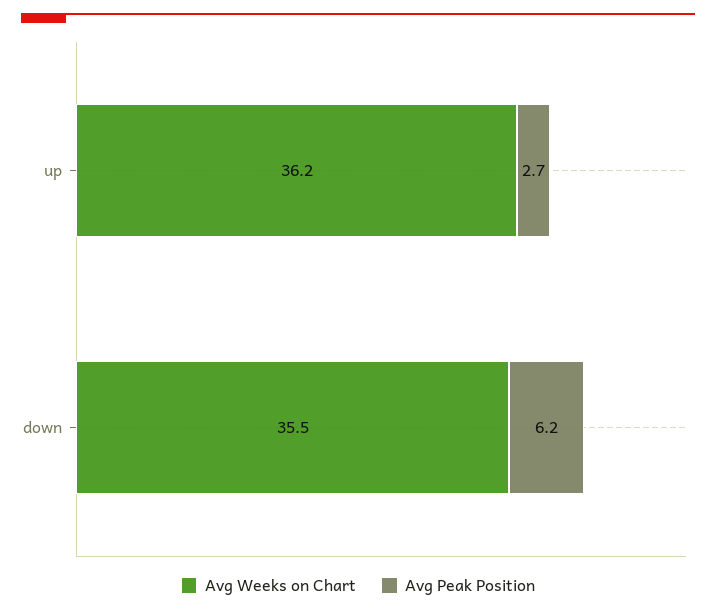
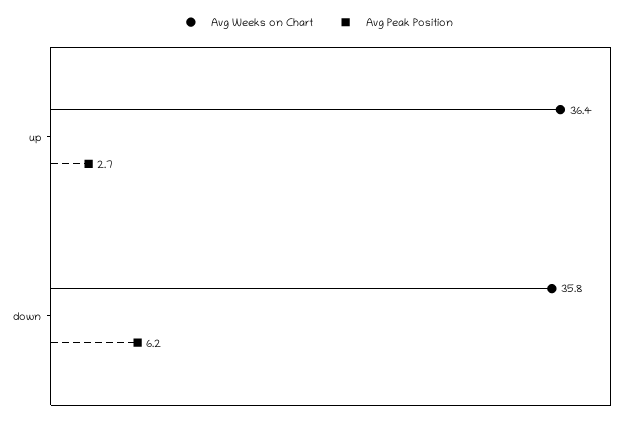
Avg Weeks on Chart, up: 36.2 -> 36.4
Avg Weeks on Chart, down: 35.5 -> 35.8

